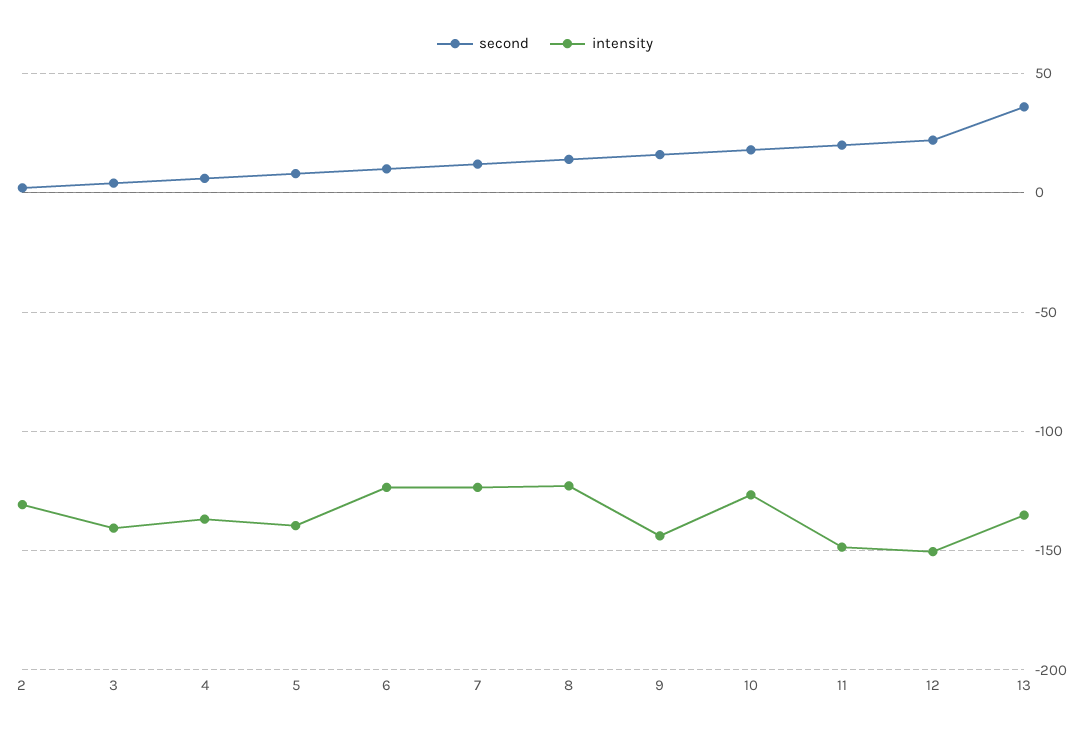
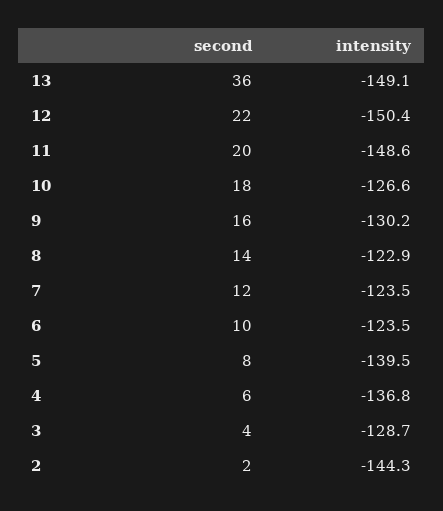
intensity, 2: -130 -> -144.3
intensity, 3: -140 -> -128.7
intensity, 9: -145 -> -130.2
intensity, 13: -135 -> -149.1

